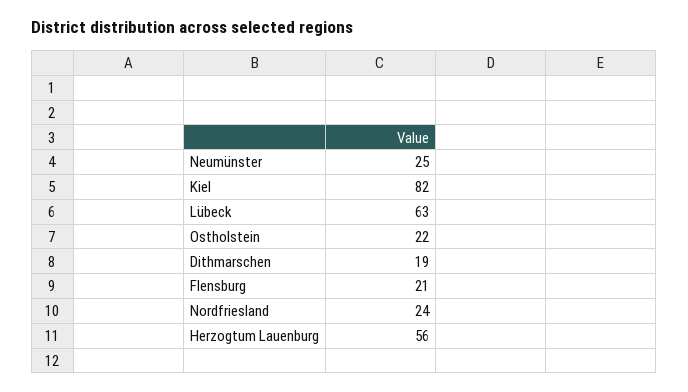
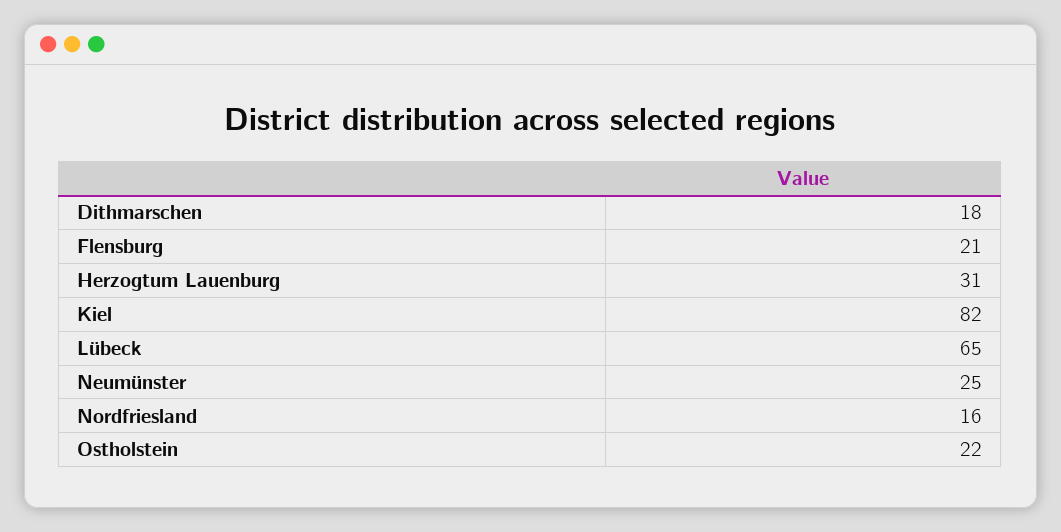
Lübeck: 63 -> 65
Dithmarschen: 19 -> 18
Nordfriesland: 24 -> 16
Herzogtum Lauenburg: 56 -> 31

